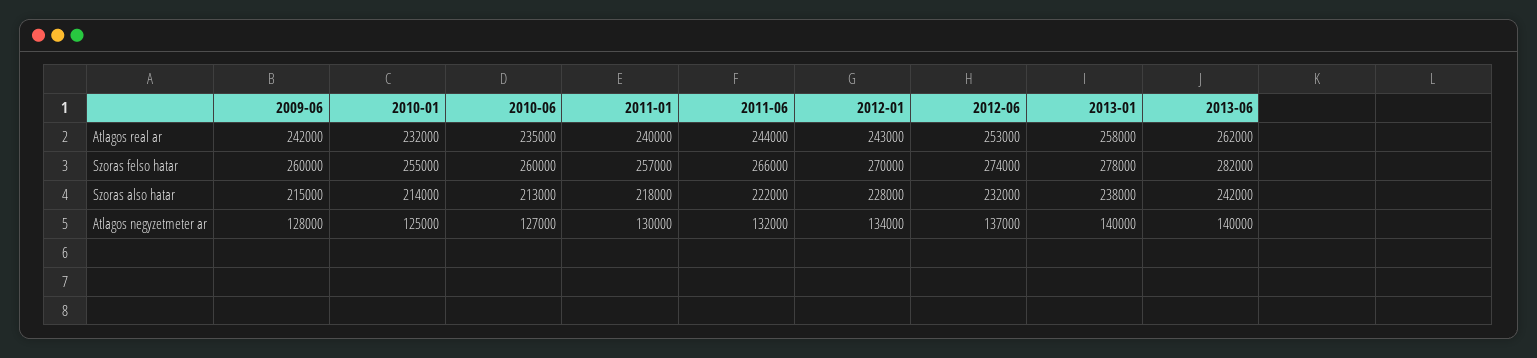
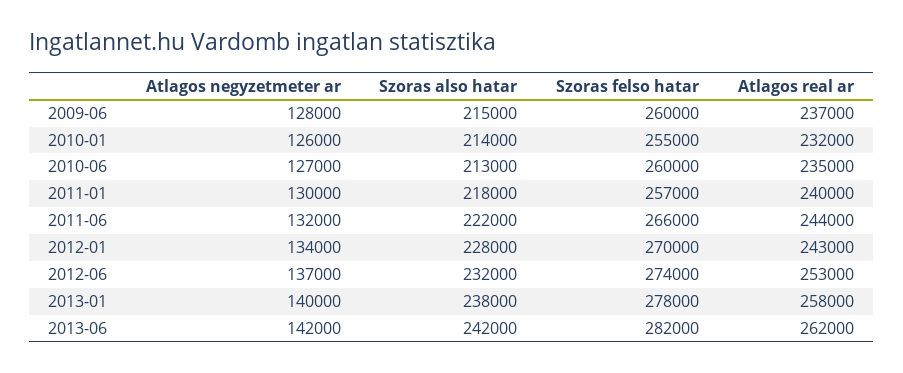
2009-06, Atlagos real ar: 242000 -> 237000
2010-01, Atlagos negyzetmeter ar: 125000 -> 126000
2013-06, Atlagos negyzetmeter ar: 140000 -> 142000

